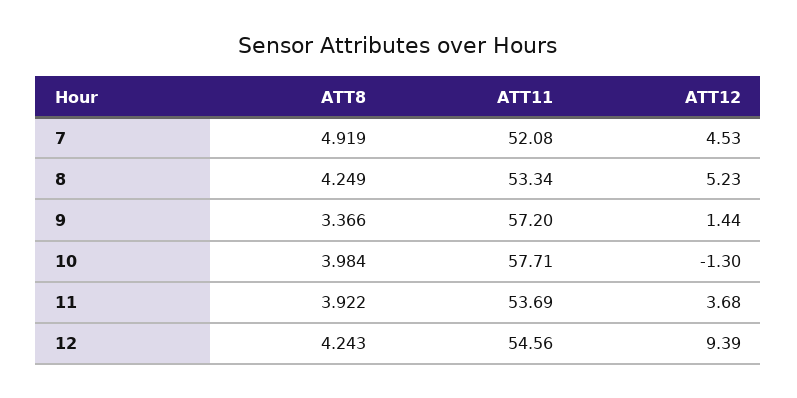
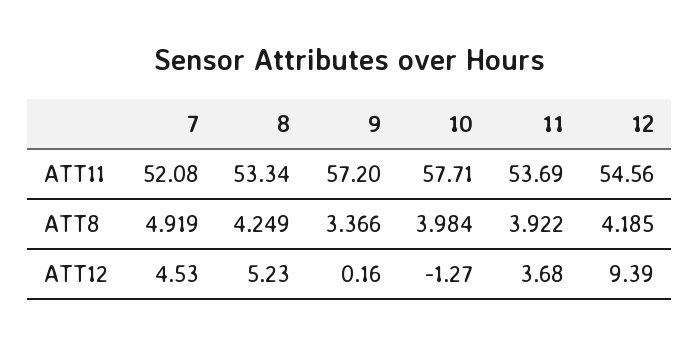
ATT12, 9: 1.44 -> 0.16
ATT12, 10: -1.3 -> -1.27
ATT8, 12: 4.243 -> 4.185

